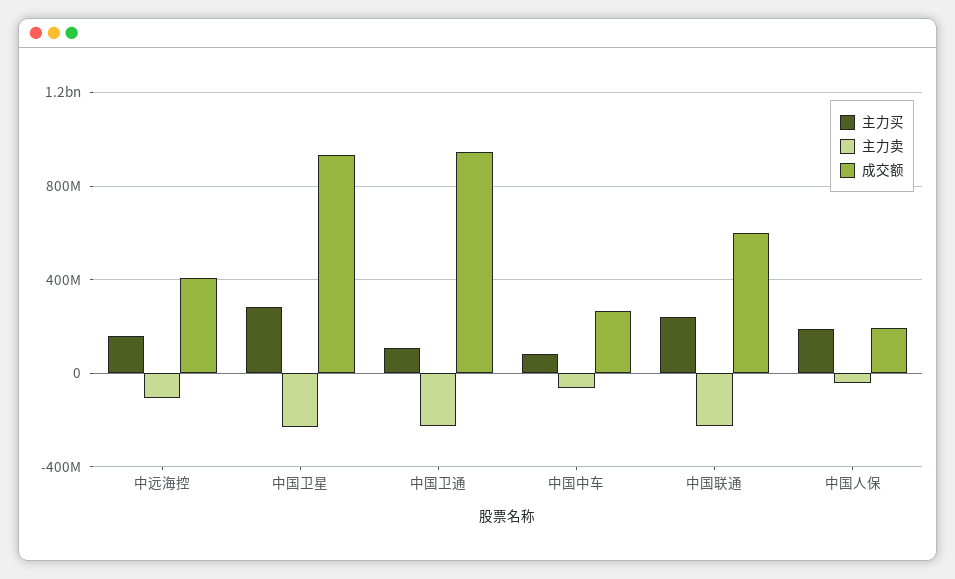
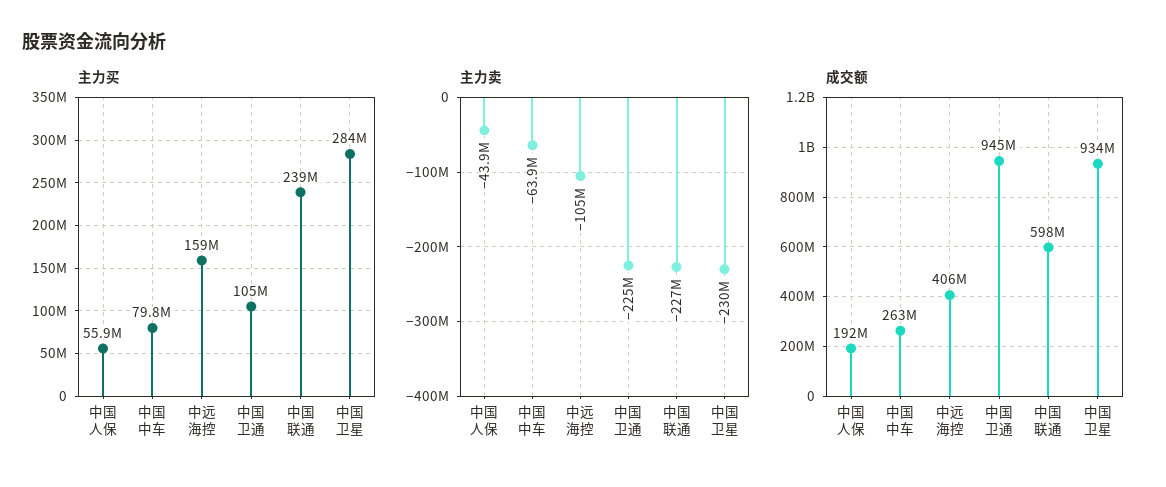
主力买, 中国人保: 200000000 -> 55900000

